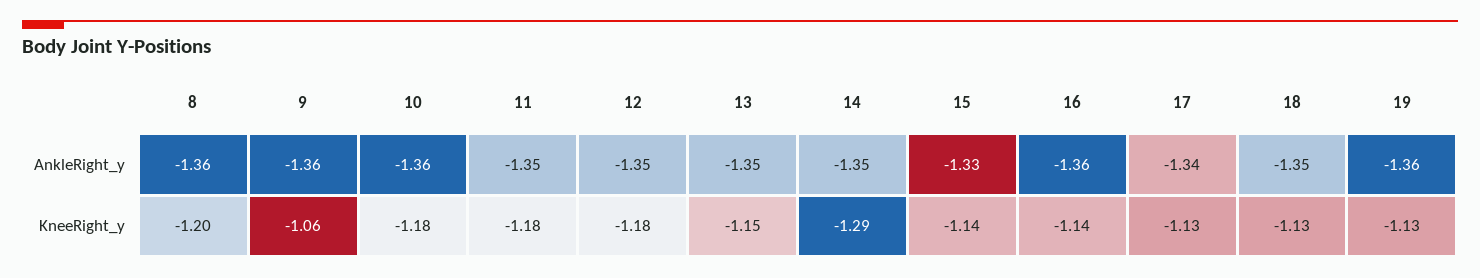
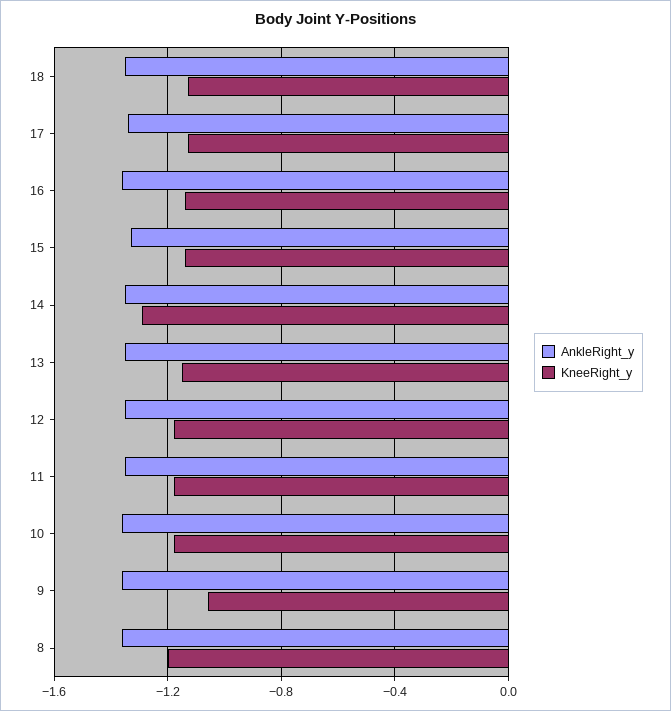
AnkleRight_y, 19: -1.36 -> none
KneeRight_y, 19: -1.13 -> none

